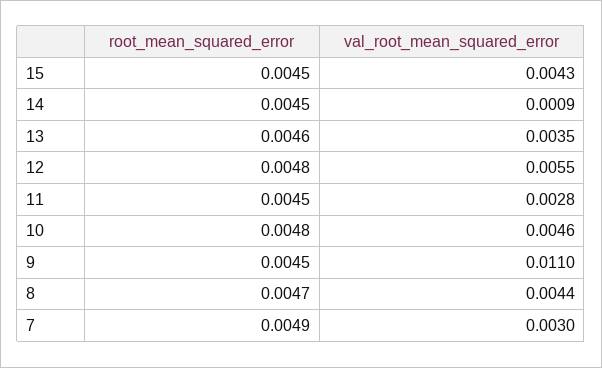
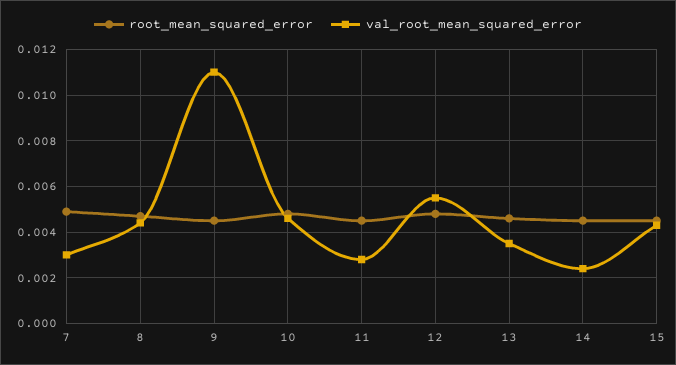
val_root_mean_squared_error, 14: 0.0009 -> 0.0025

